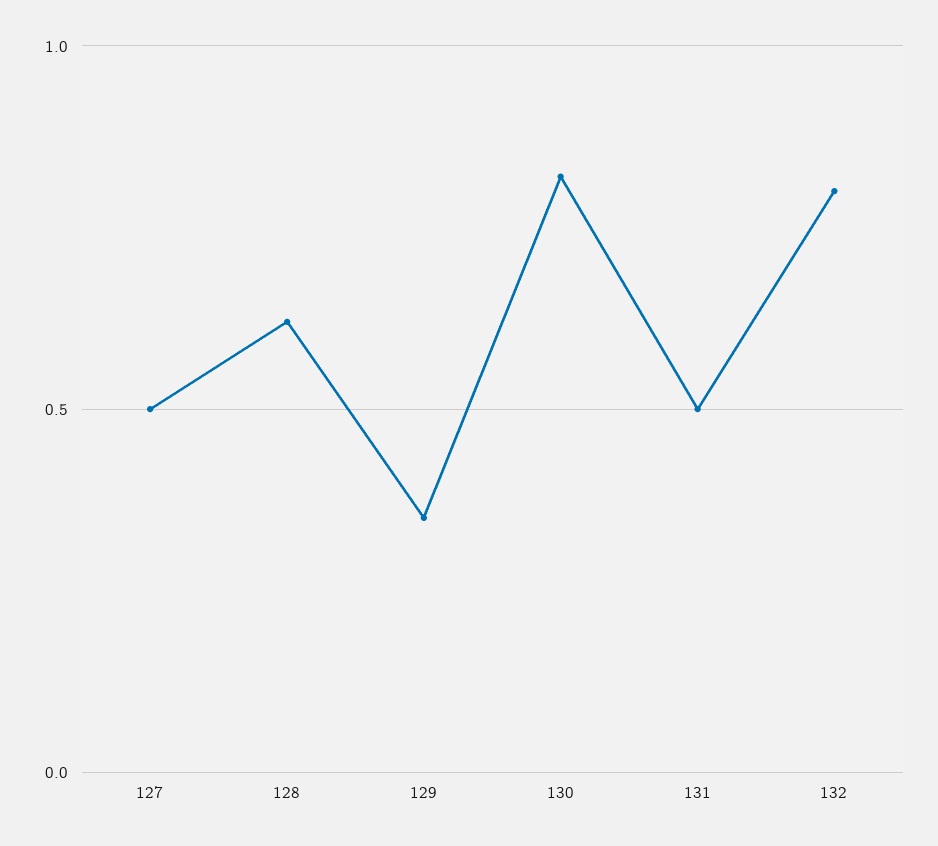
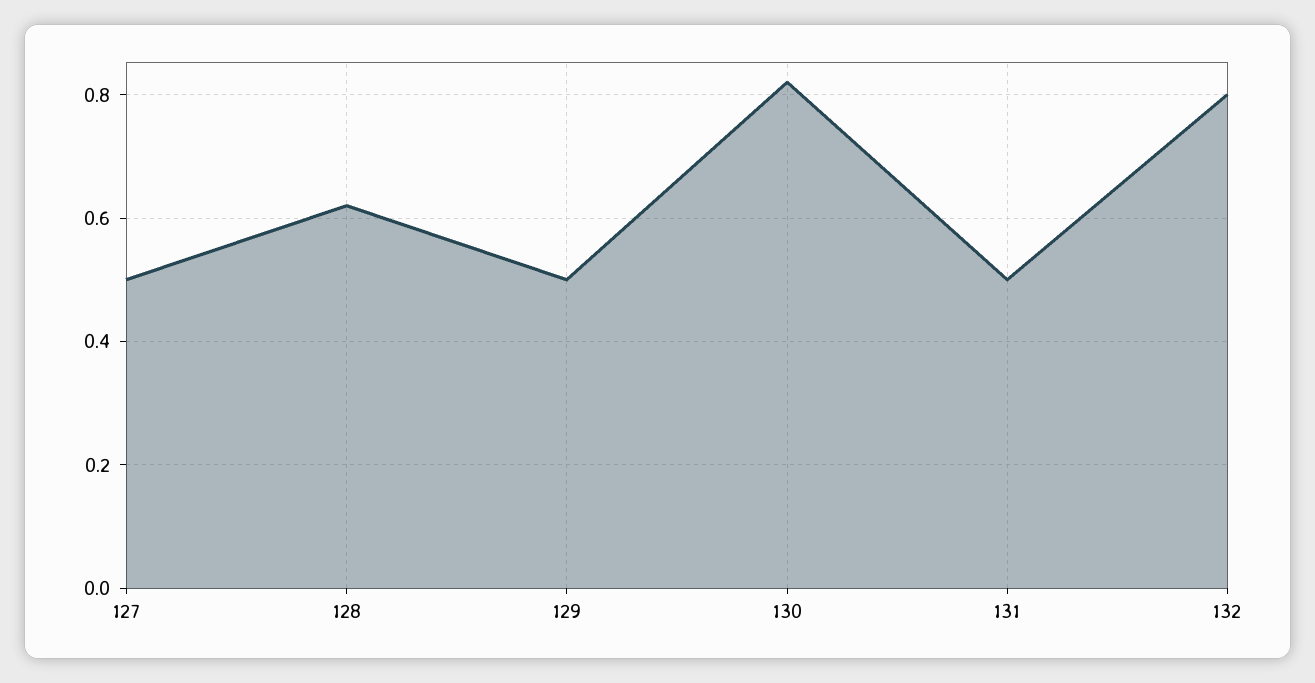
129: 0.35 -> 0.5

